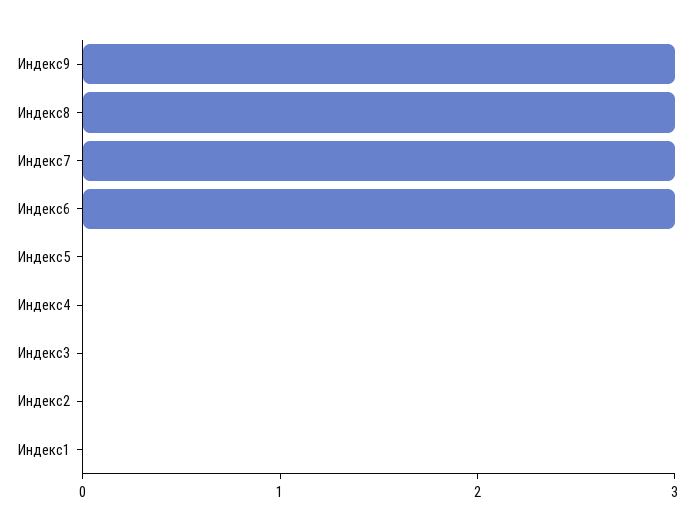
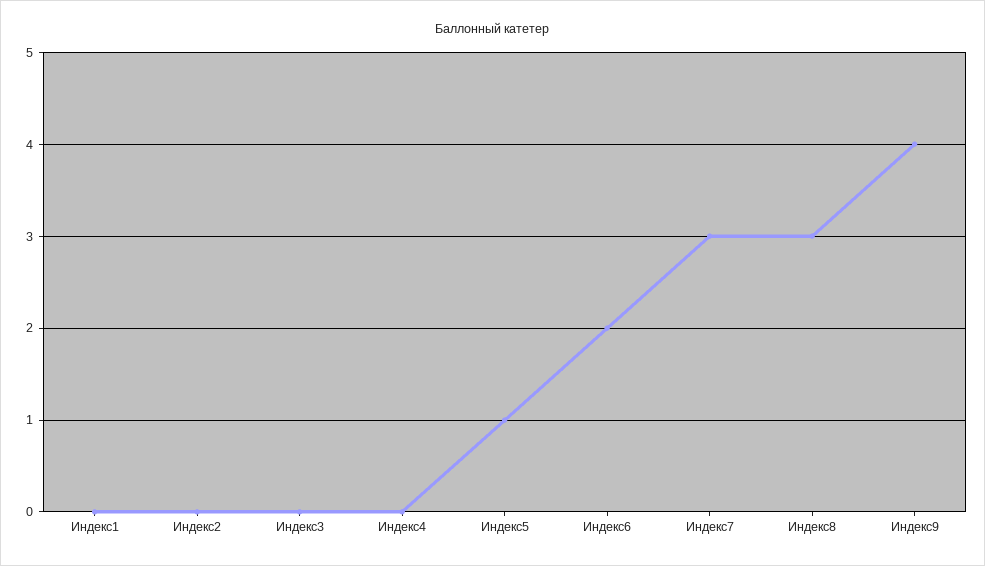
Индекс9: 3 -> 4
Индекс6: 3 -> 2
Индекс5: 0 -> 1

